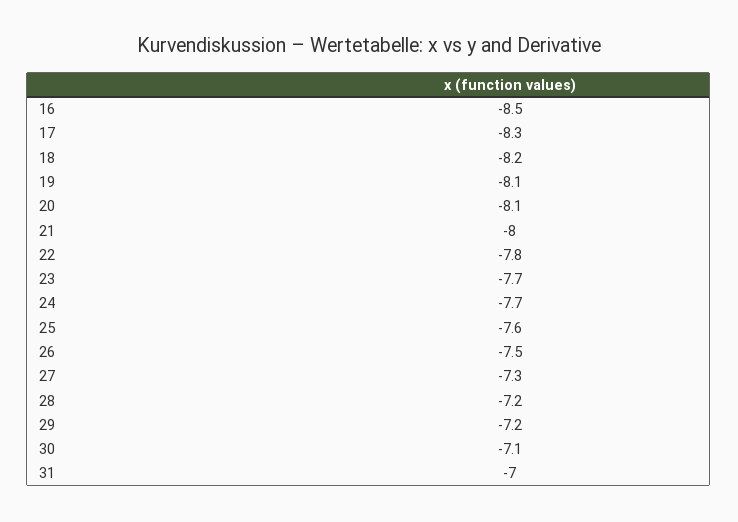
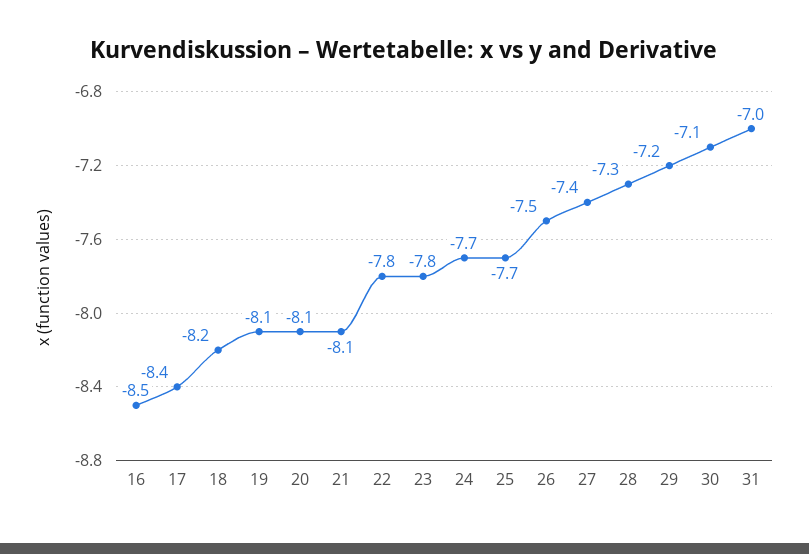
17: -8.3 -> -8.4
21: -8 -> -8.1
23: -7.7 -> -7.8
25: -7.6 -> -7.7
27: -7.3 -> -7.4
28: -7.2 -> -7.3

